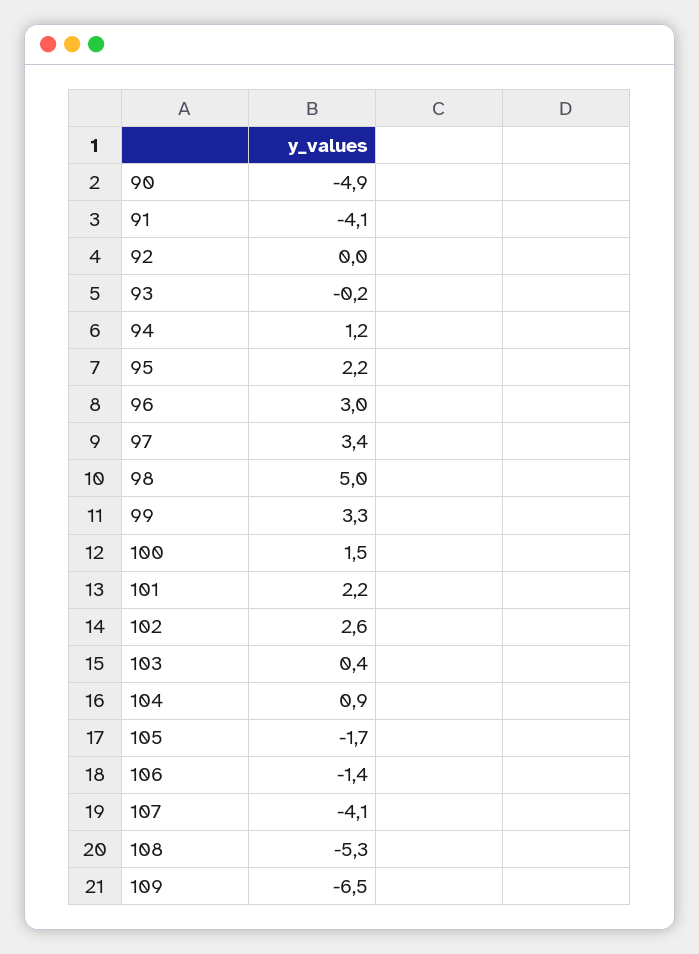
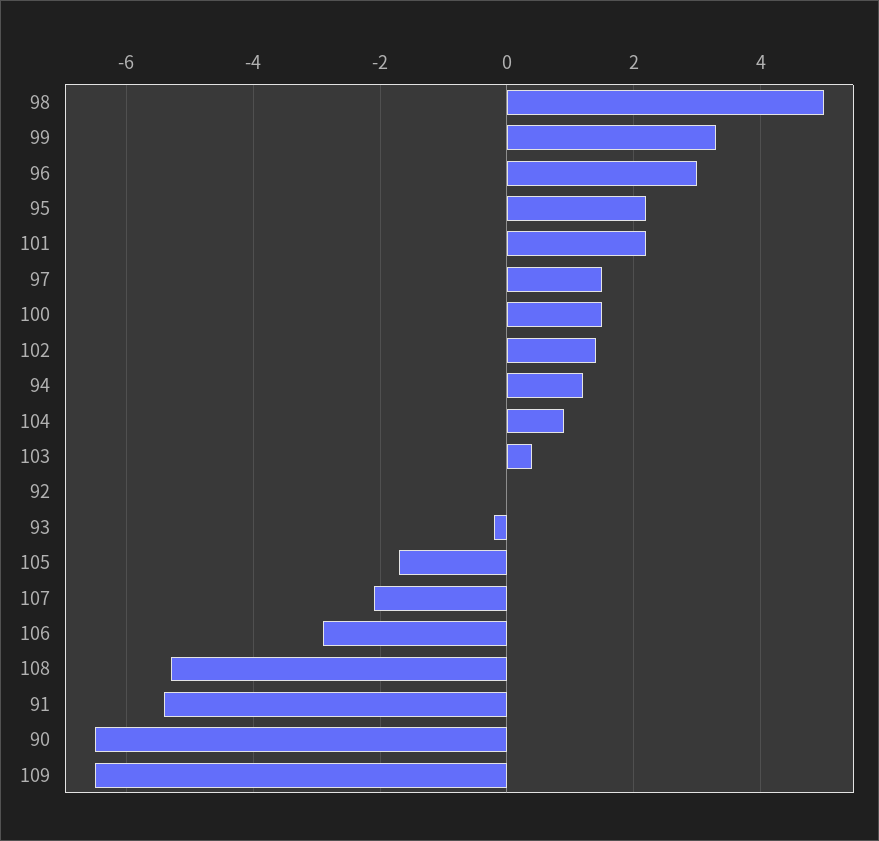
90: -4.9 -> -6.5
91: -4.1 -> -5.5
97: 3.4 -> 1.5
102: 2.6 -> 1.5
106: -1.4 -> -3
107: -4.1 -> -2

